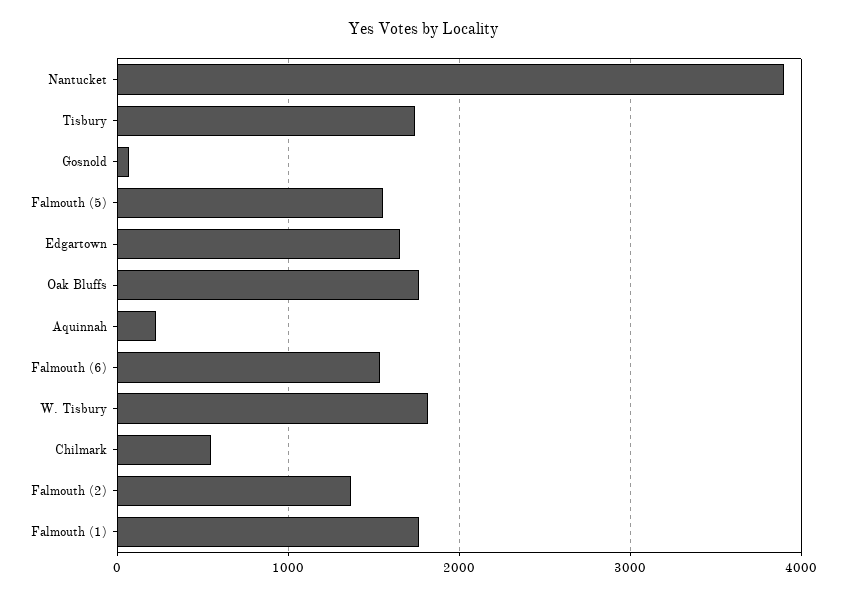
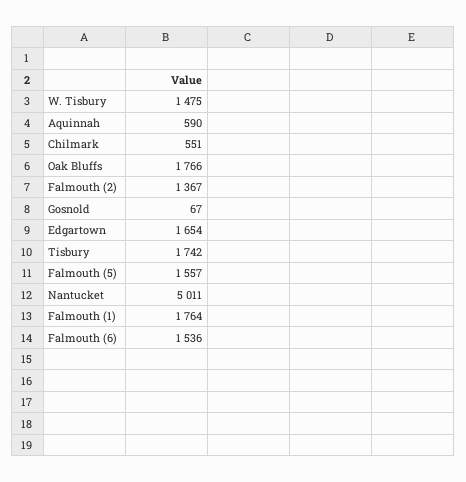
Nantucket: 3900 -> 5011
Aquinnah: 200 -> 590
W. Tisbury: 1800 -> 1475

